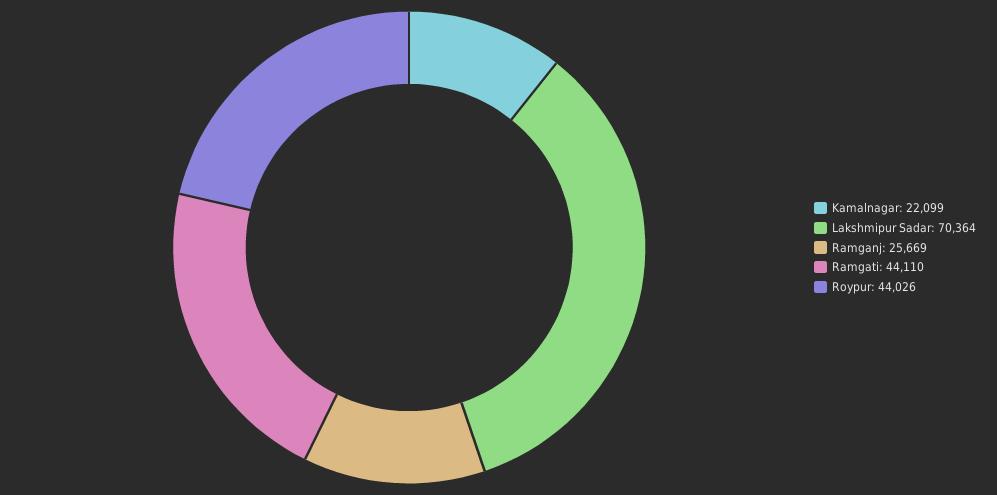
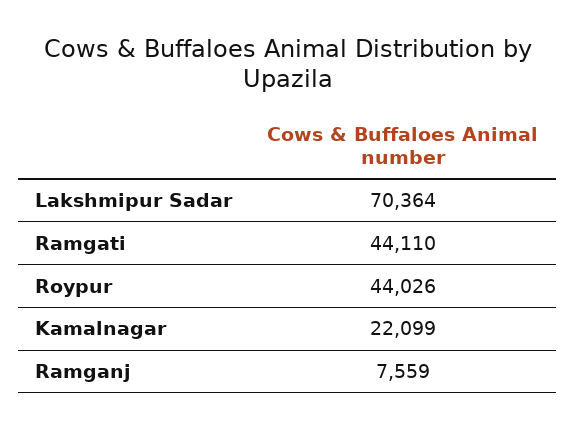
Ramganj: 25669 -> 7559

